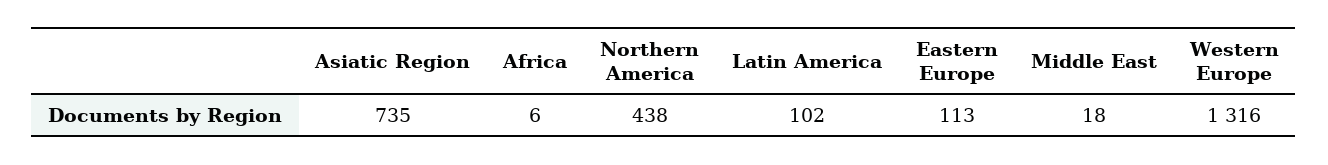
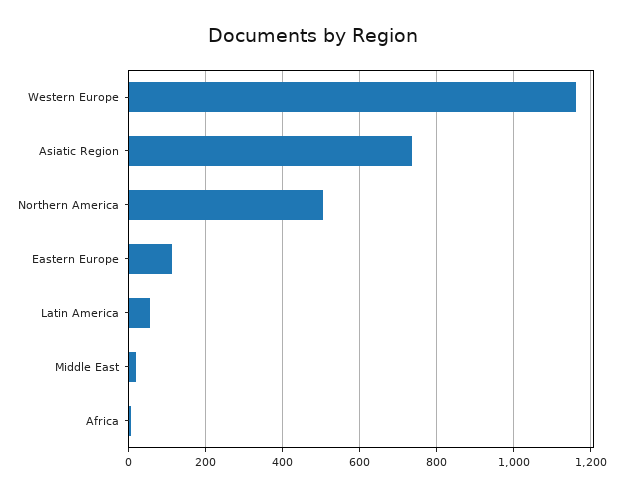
Northern America: 438 -> 500
Latin America: 102 -> 60
Western Europe: 1316 -> 1160

